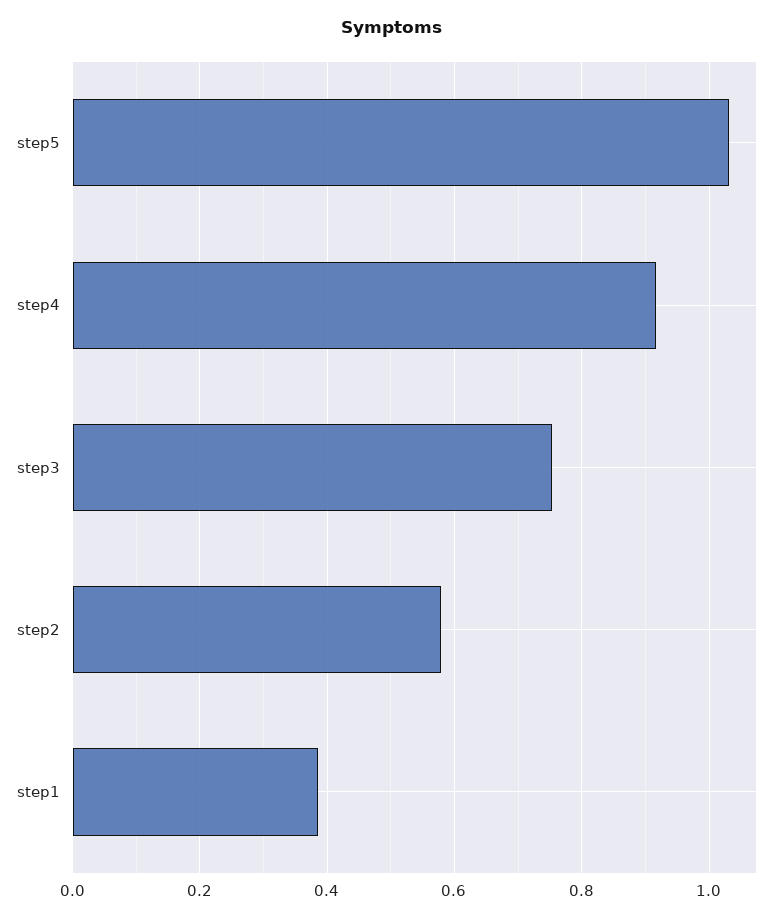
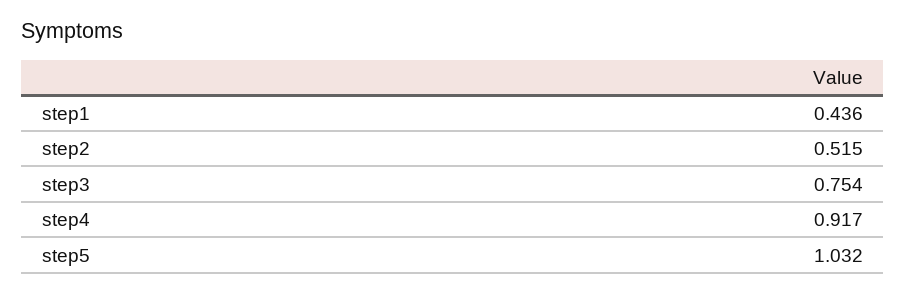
step2: 0.58 -> 0.515
step1: 0.38 -> 0.436

